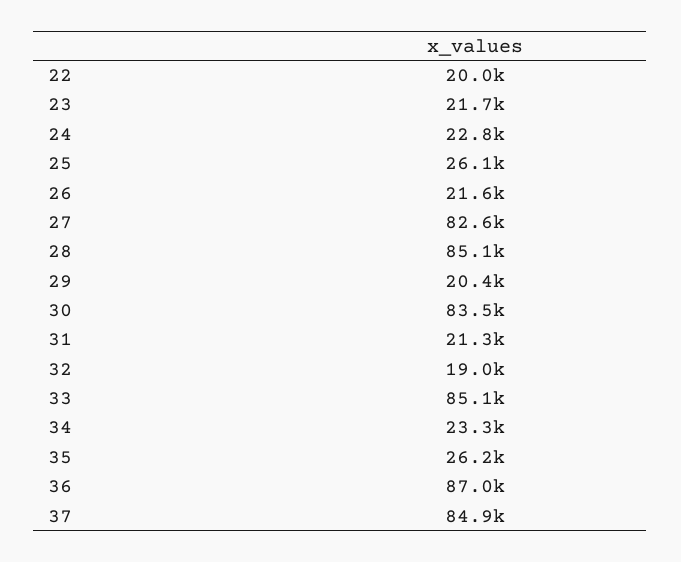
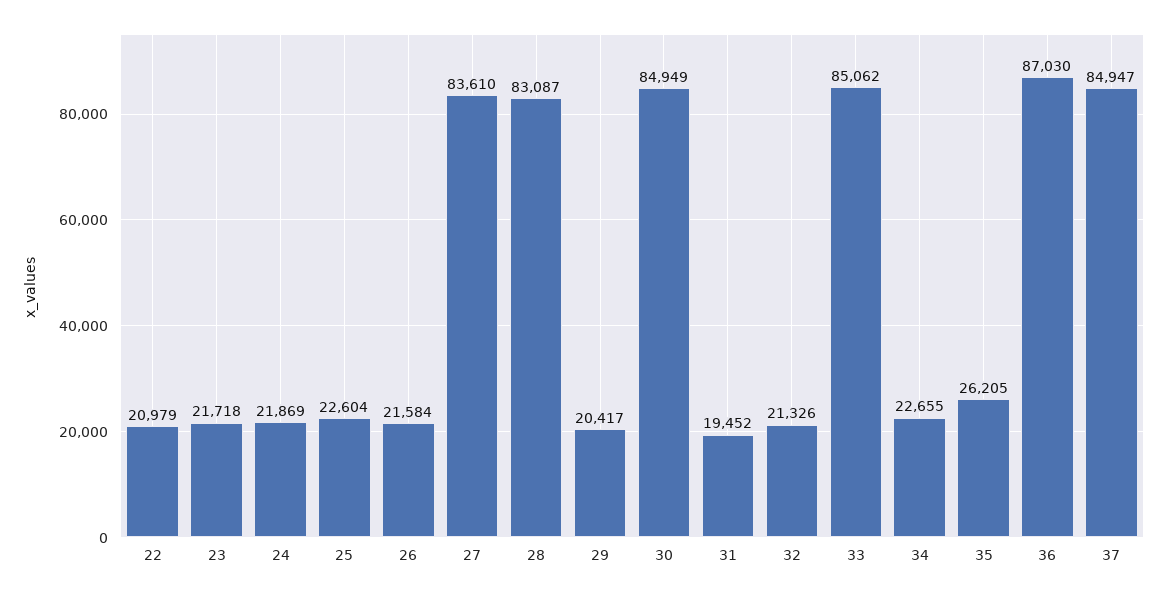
22: 20000 -> 20979
24: 22800 -> 21869
25: 26100 -> 22604
27: 82600 -> 83610
28: 85100 -> 83087
30: 83500 -> 84949
31: 21300 -> 19452
32: 19000 -> 21326
34: 23300 -> 22655

